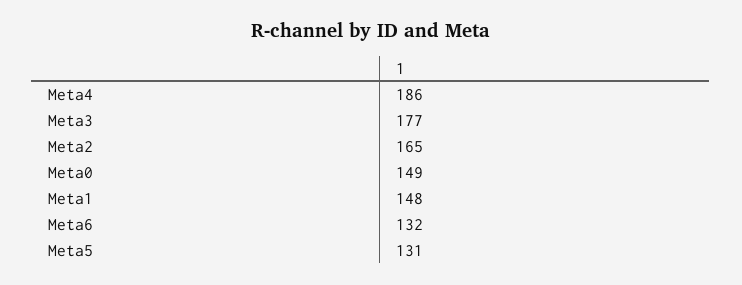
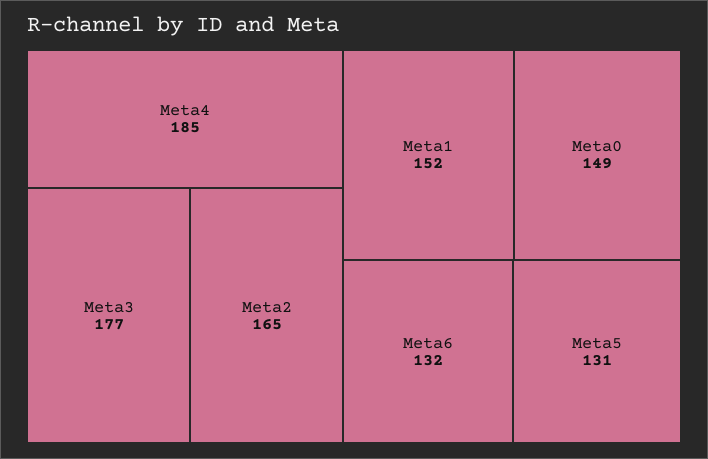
Meta4: 186 -> 185
Meta1: 148 -> 152

